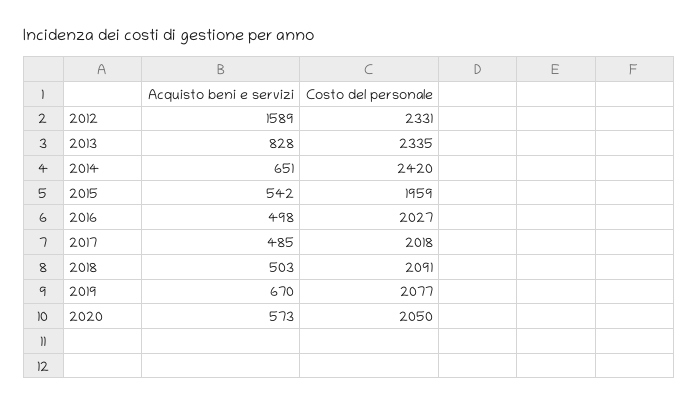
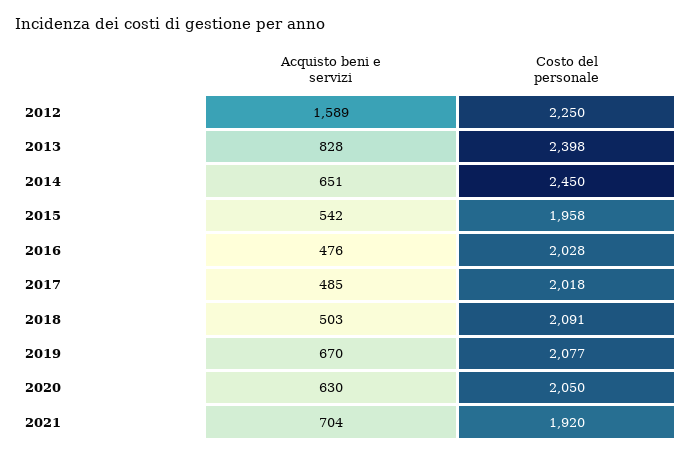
Costo del personale, 2012: 2331 -> 2250
Costo del personale, 2013: 2335 -> 2398
Costo del personale, 2014: 2420 -> 2450
Costo del personale, 2015: 1959 -> 1958
Acquisto beni e servizi, 2016: 498 -> 476
Costo del personale, 2016: 2027 -> 2028
Acquisto beni e servizi, 2020: 573 -> 630
Acquisto beni e servizi, 2021: none -> 704
Costo del personale, 2021: none -> 1920

